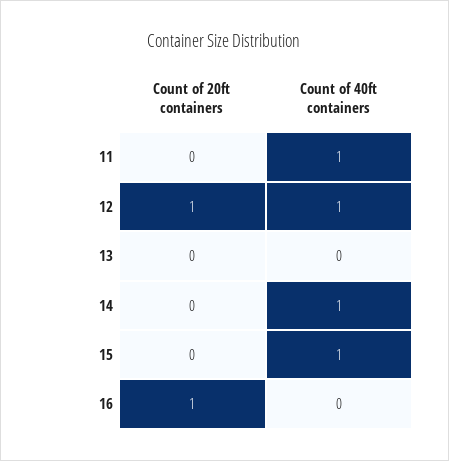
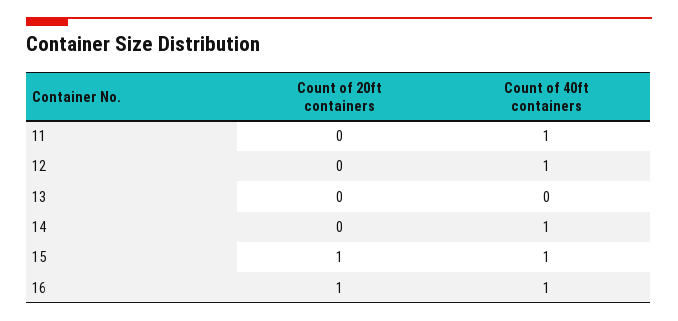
Count of 20ft containers, 12: 1 -> 0
Count of 20ft containers, 15: 0 -> 1
Count of 40ft containers, 16: 0 -> 1

